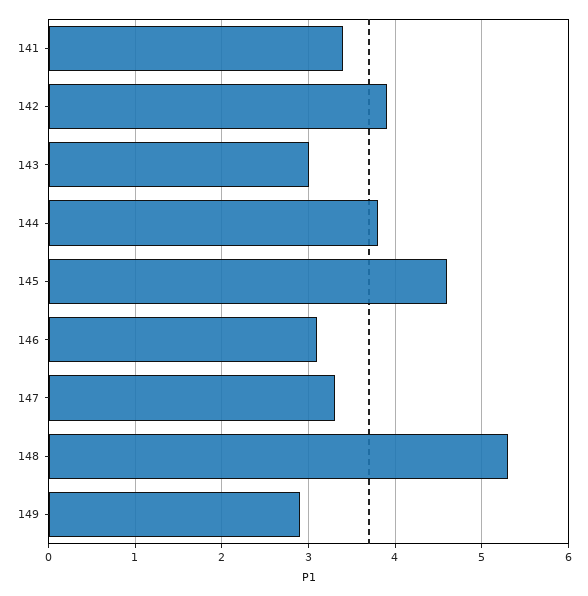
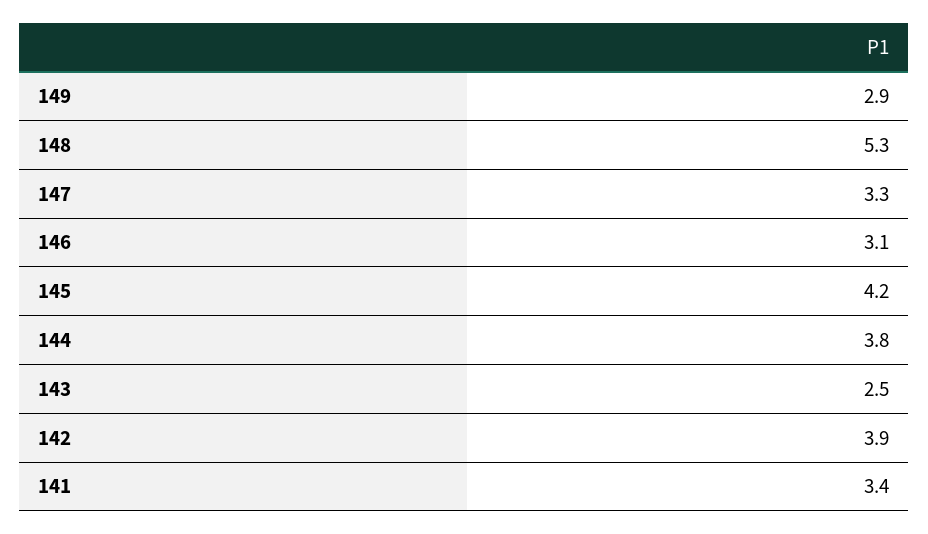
143: 3 -> 2.5
145: 4.6 -> 4.2

